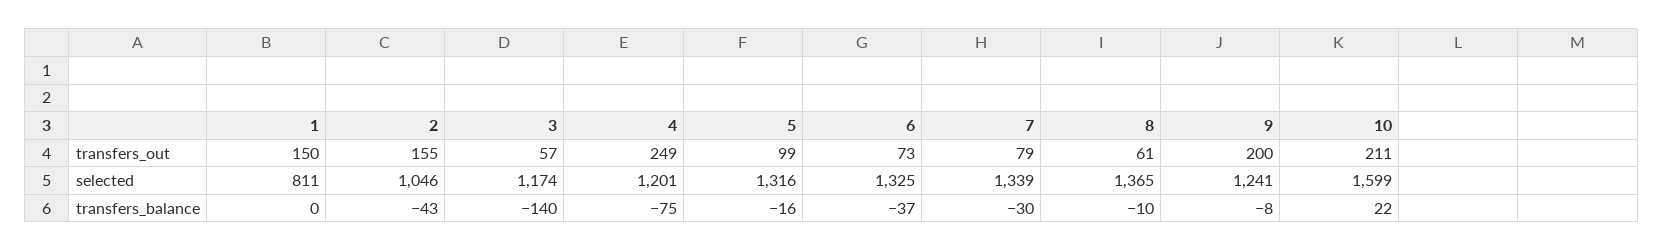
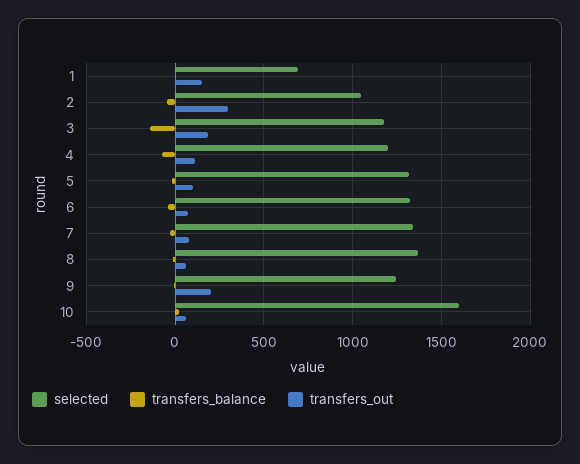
transfers_out, 2: 155 -> 300
transfers_out, 3: 57 -> 200
transfers_out, 4: 249 -> 100
transfers_out, 10: 211 -> 50
selected, 1: 811 -> 700

